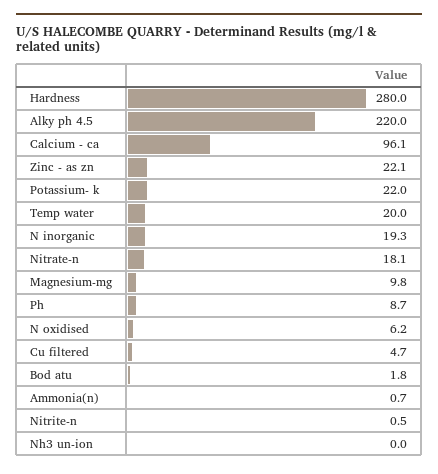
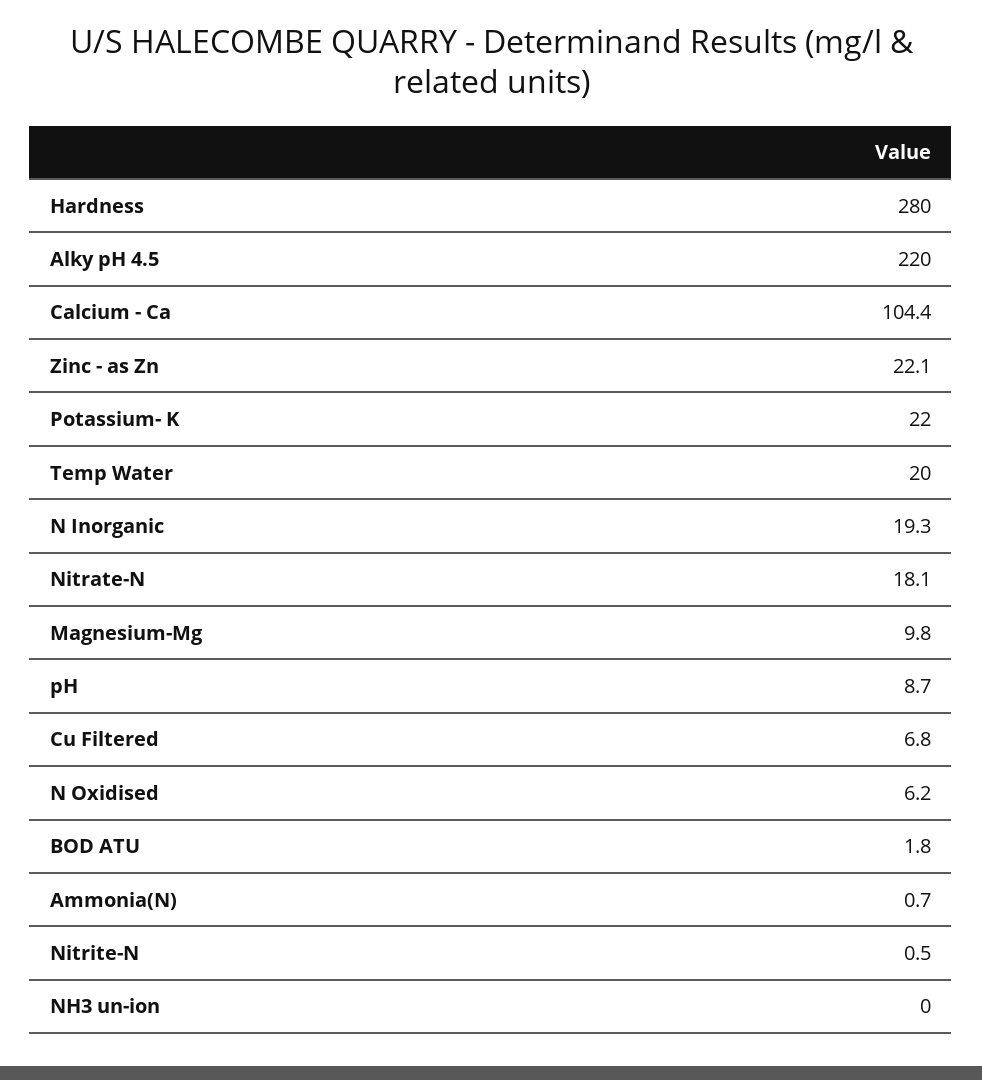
Calcium - ca: 96.1 -> 104.4
Cu filtered: 4.7 -> 6.8

